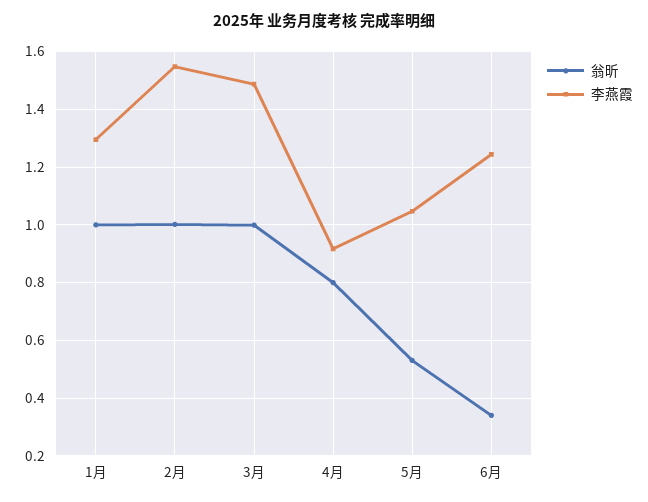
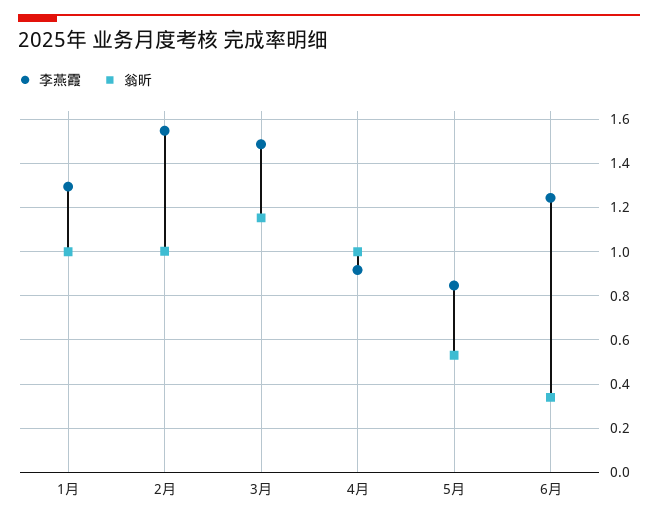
翁昕, 3月: 1 -> 1.15
翁昕, 4月: 0.8 -> 1
李燕霞, 5月: 1.05 -> 0.85

